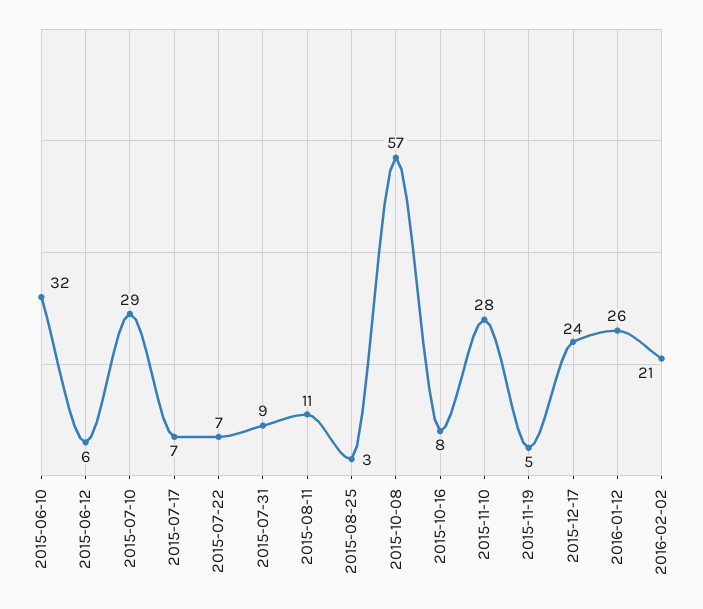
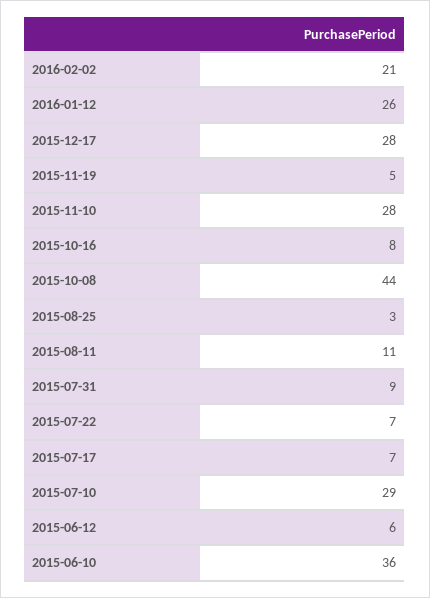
2015-06-10: 32 -> 36
2015-10-08: 57 -> 44
2015-12-17: 24 -> 28

